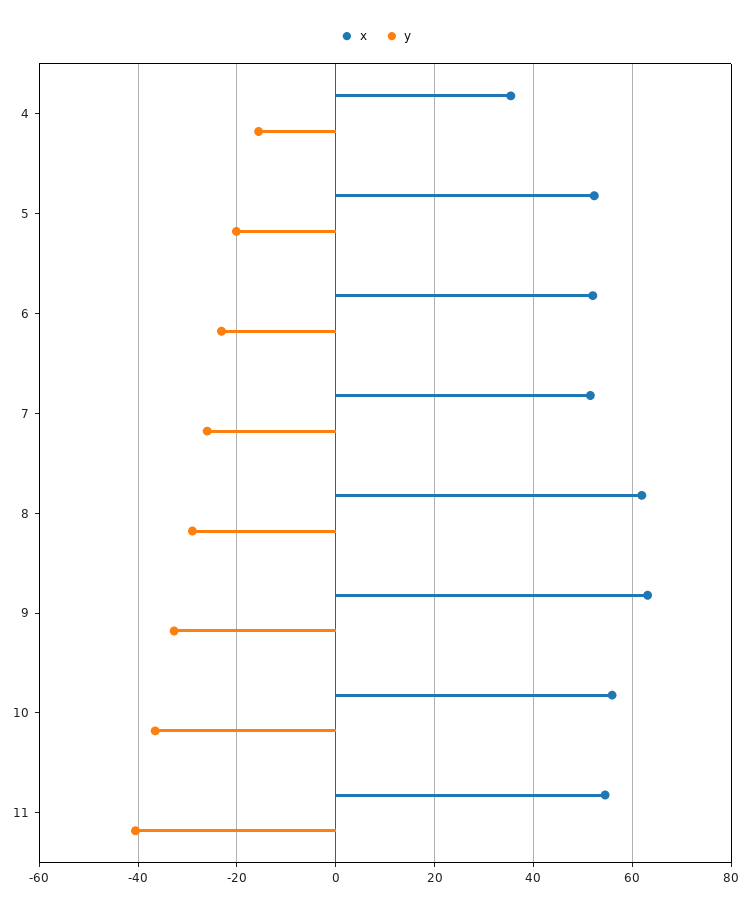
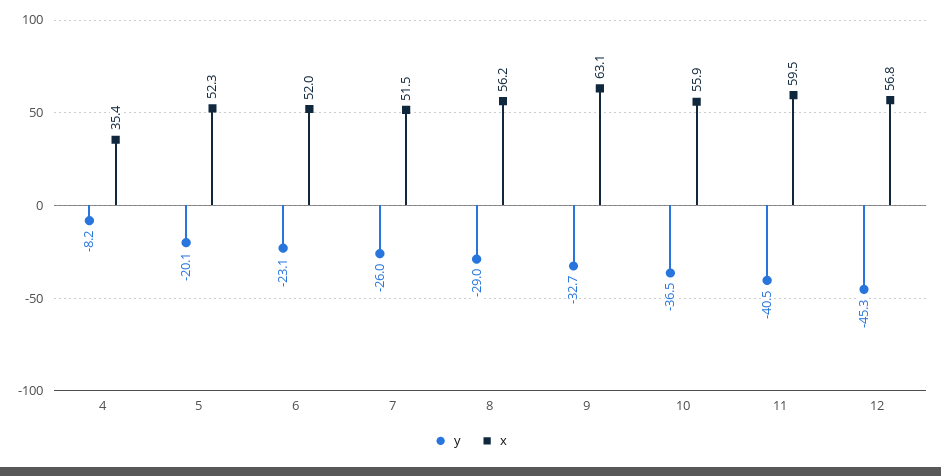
y, 4: -16 -> -8.2
x, 8: 62 -> 56.2
x, 11: 54 -> 59.5
y, 12: none -> -45.3
x, 12: none -> 56.8

